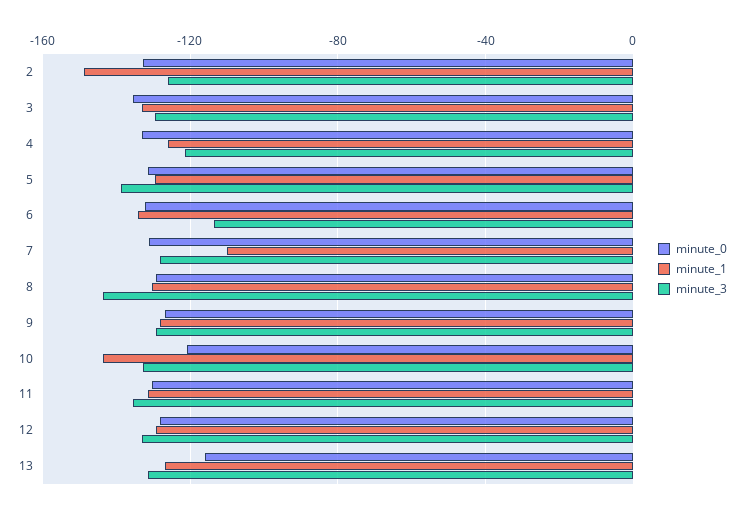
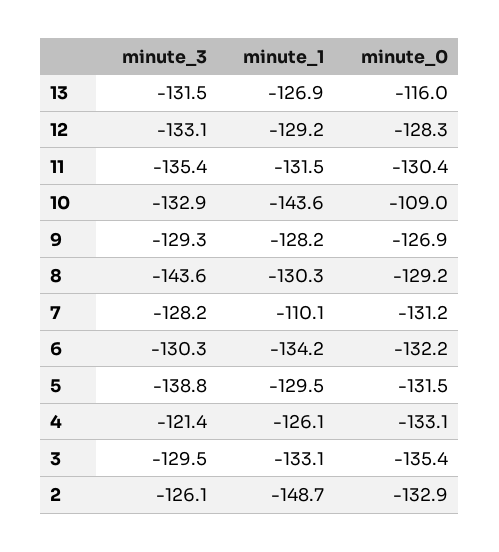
minute_3, 6: -115 -> -130.3
minute_0, 10: -120 -> -109

